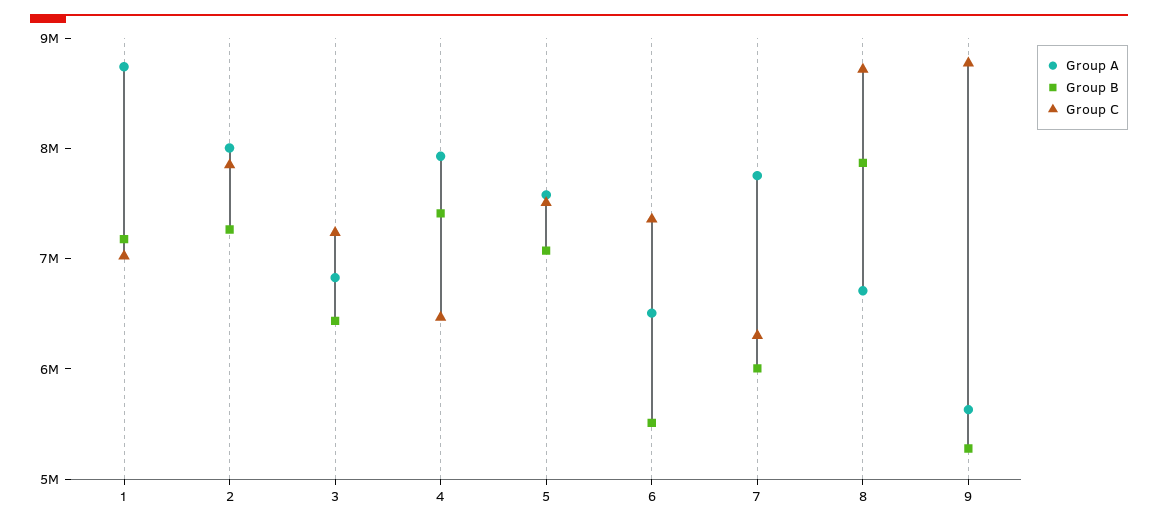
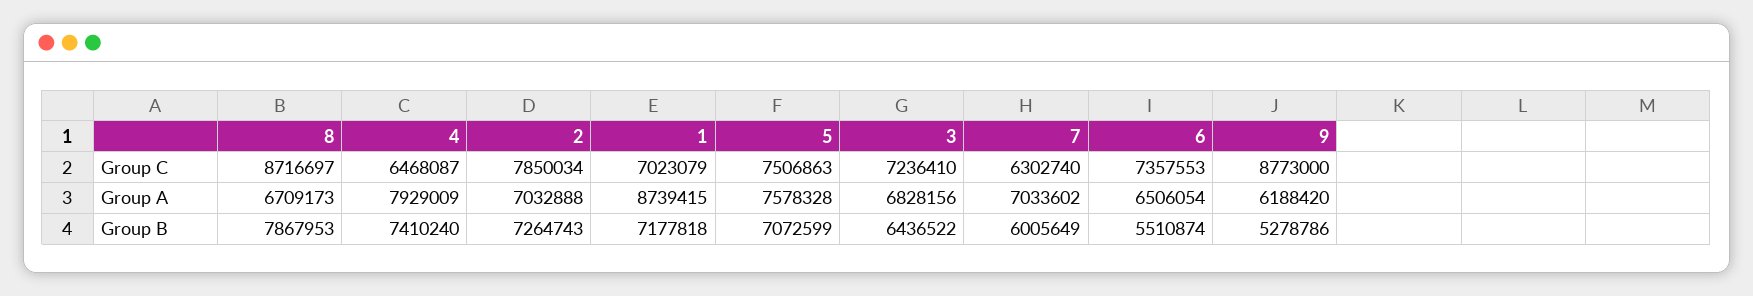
Group A, 2: 8000000 -> 7032888
Group A, 7: 7800000 -> 7033602
Group A, 9: 5600000 -> 6188420

